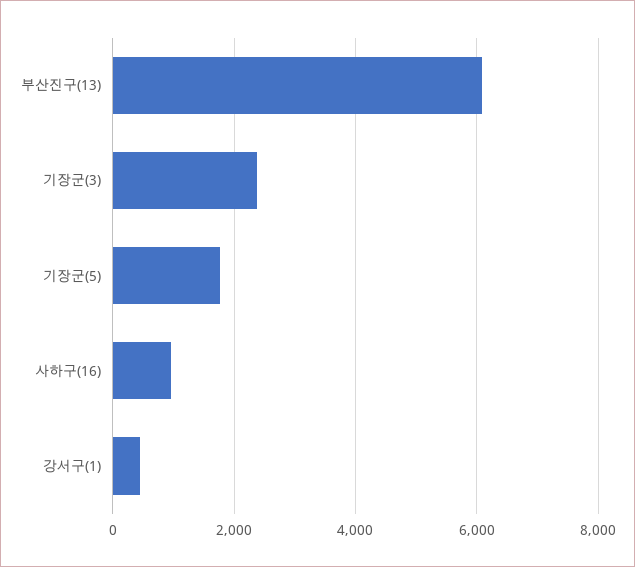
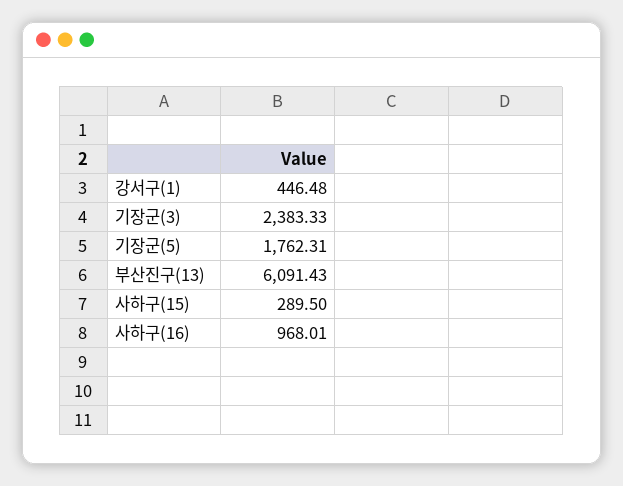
사하구(15): none -> 289.5

